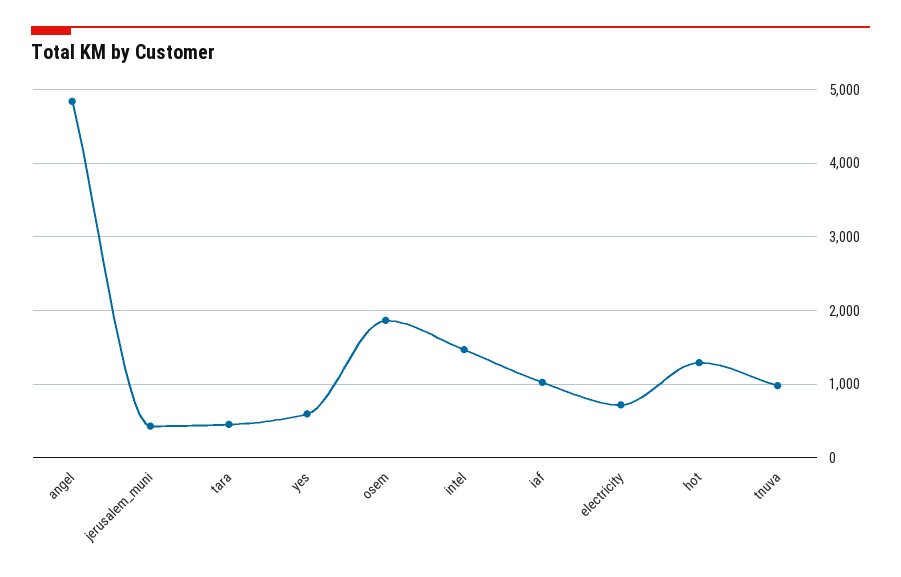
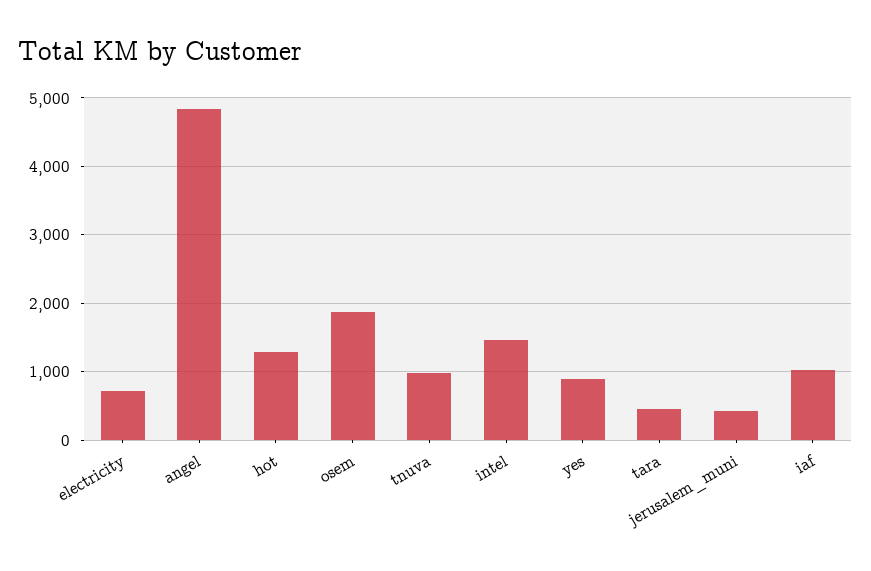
yes: 600 -> 900

